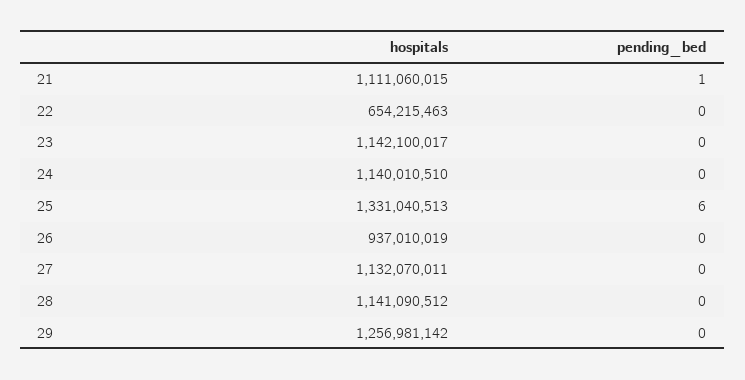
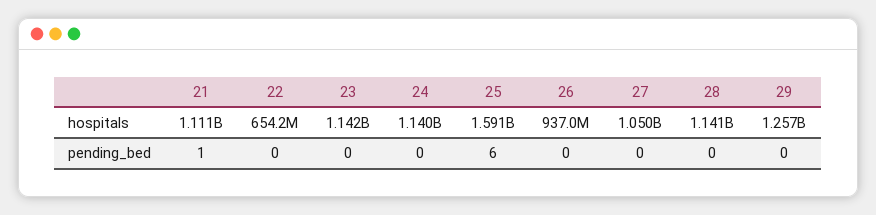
hospitals, 25: 1331040513 -> 1591000000
hospitals, 27: 1132070011 -> 1050000000

